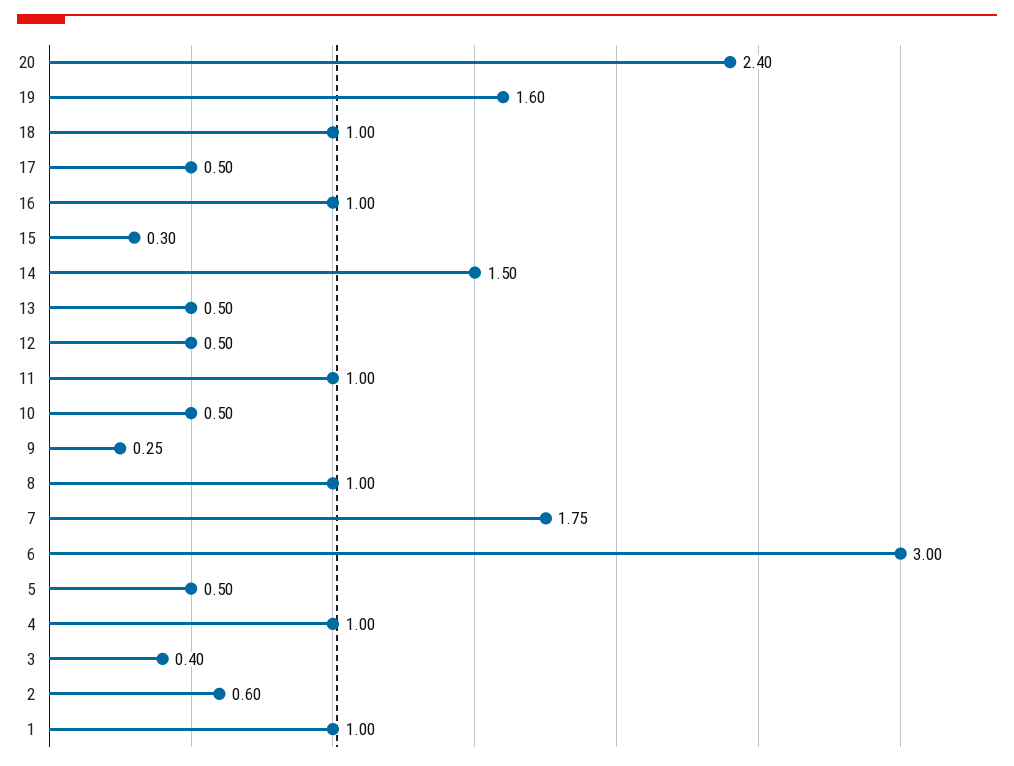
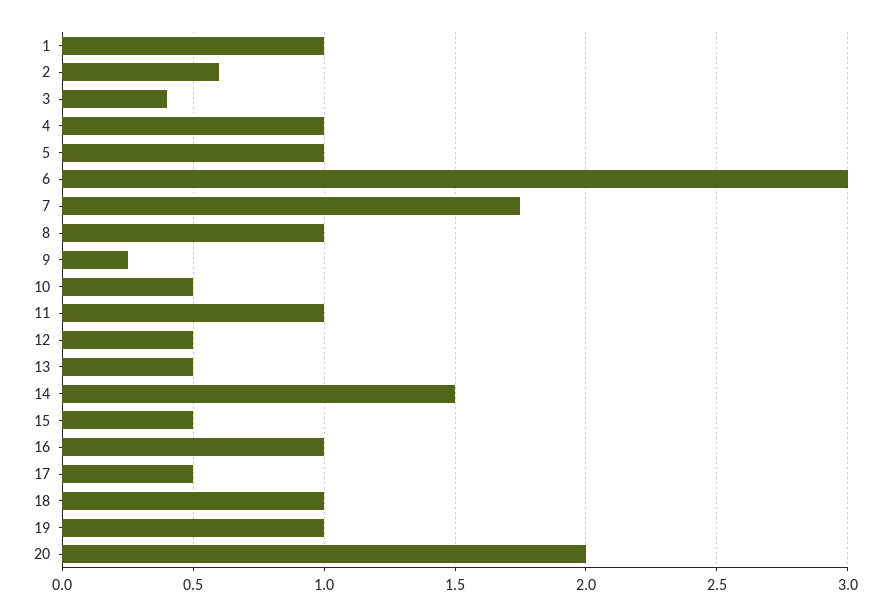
20: 2.4 -> 2
19: 1.6 -> 1
15: 0.3 -> 0.5
5: 0.5 -> 1

